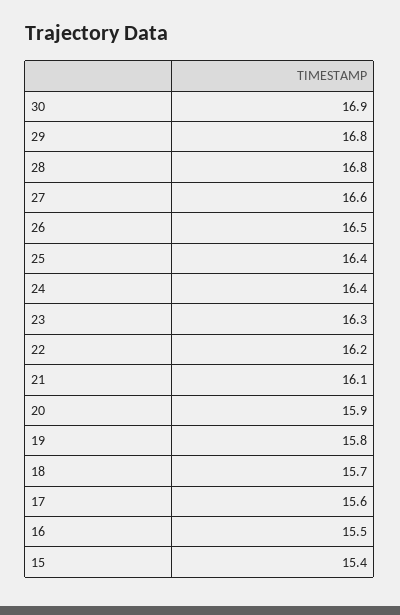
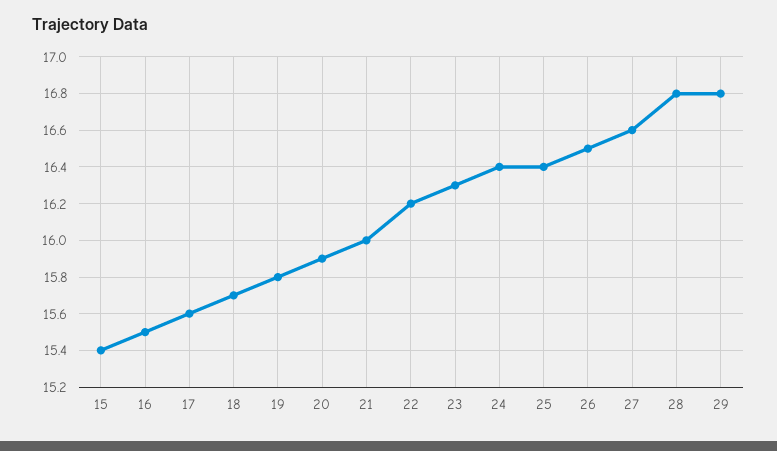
30: 16.9 -> none
21: 16.1 -> 16

